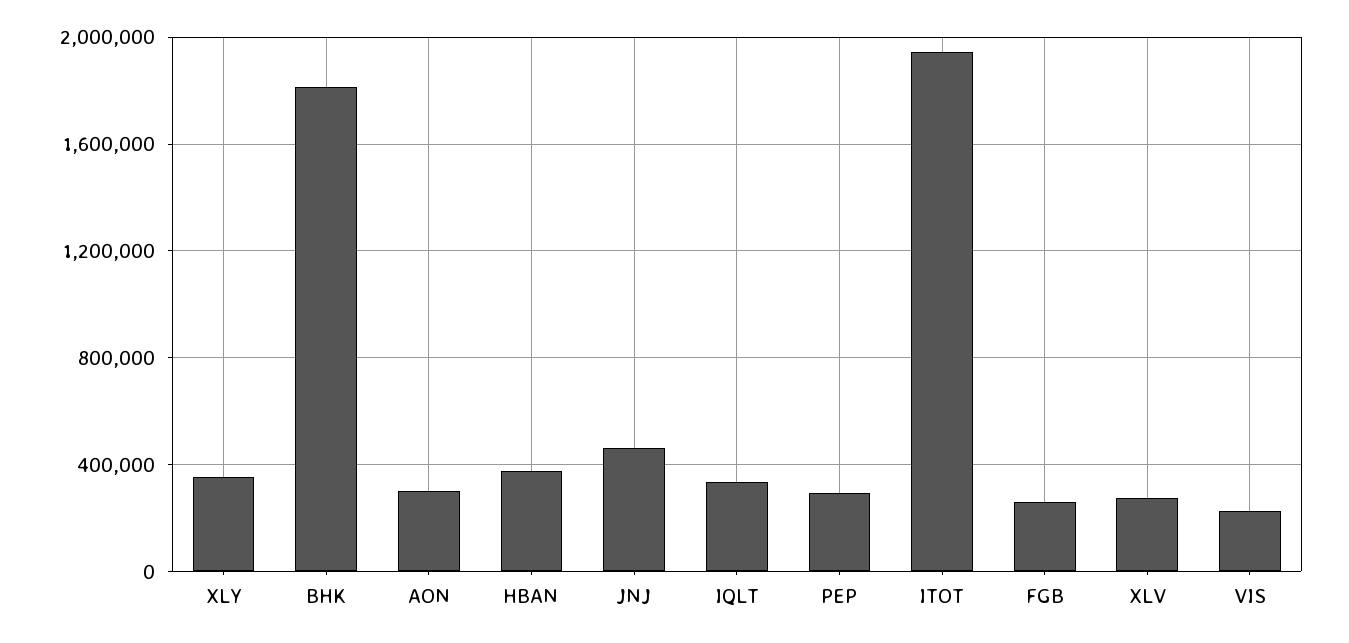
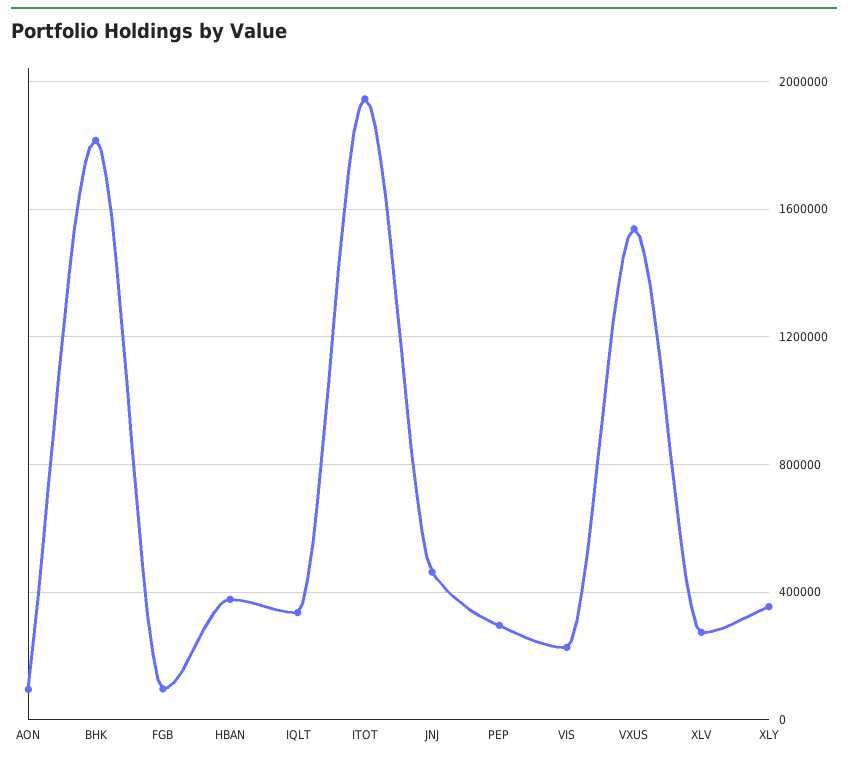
AON: 300000 -> 100000
FGB: 250000 -> 100000
VXUS: none -> 1550000

